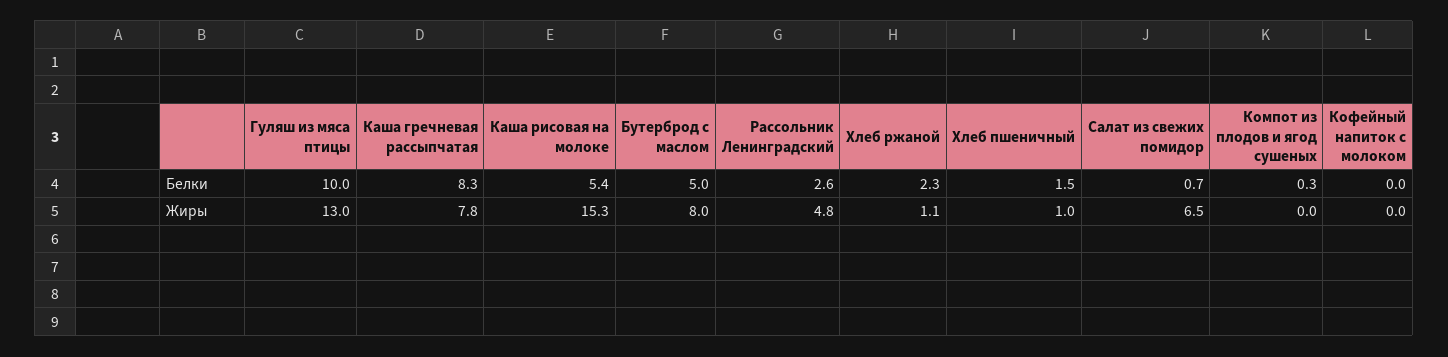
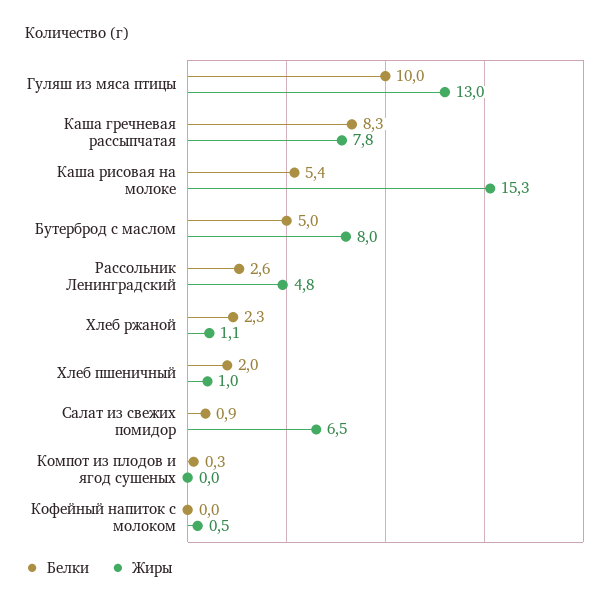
Белки, Хлеб пшеничный: 1.5 -> 2
Белки, Салат из свежих помидор: 0.7 -> 0.9
Жиры, Кофейный напиток с молоком: 0 -> 0.5

